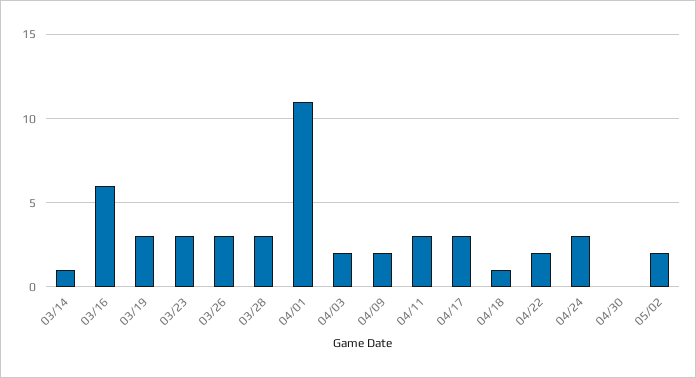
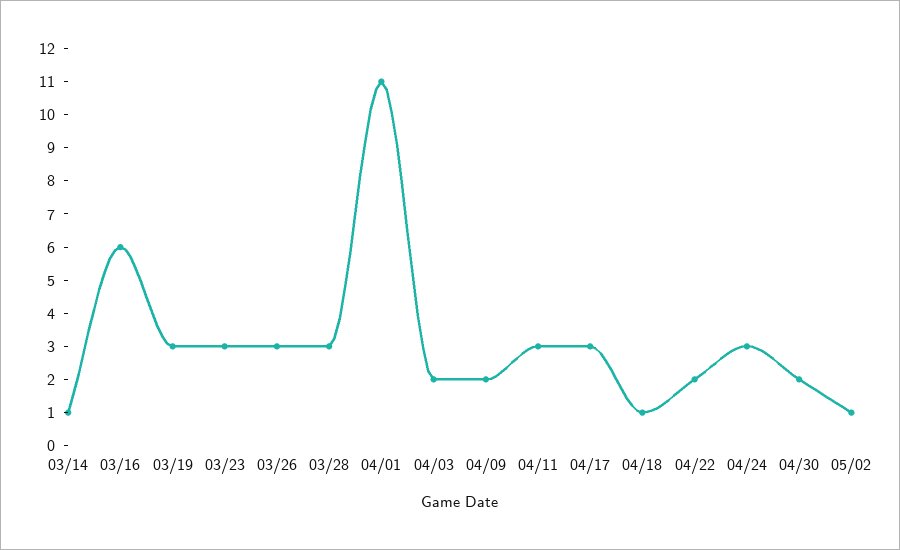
04/30: 0 -> 2
05/02: 2 -> 1

